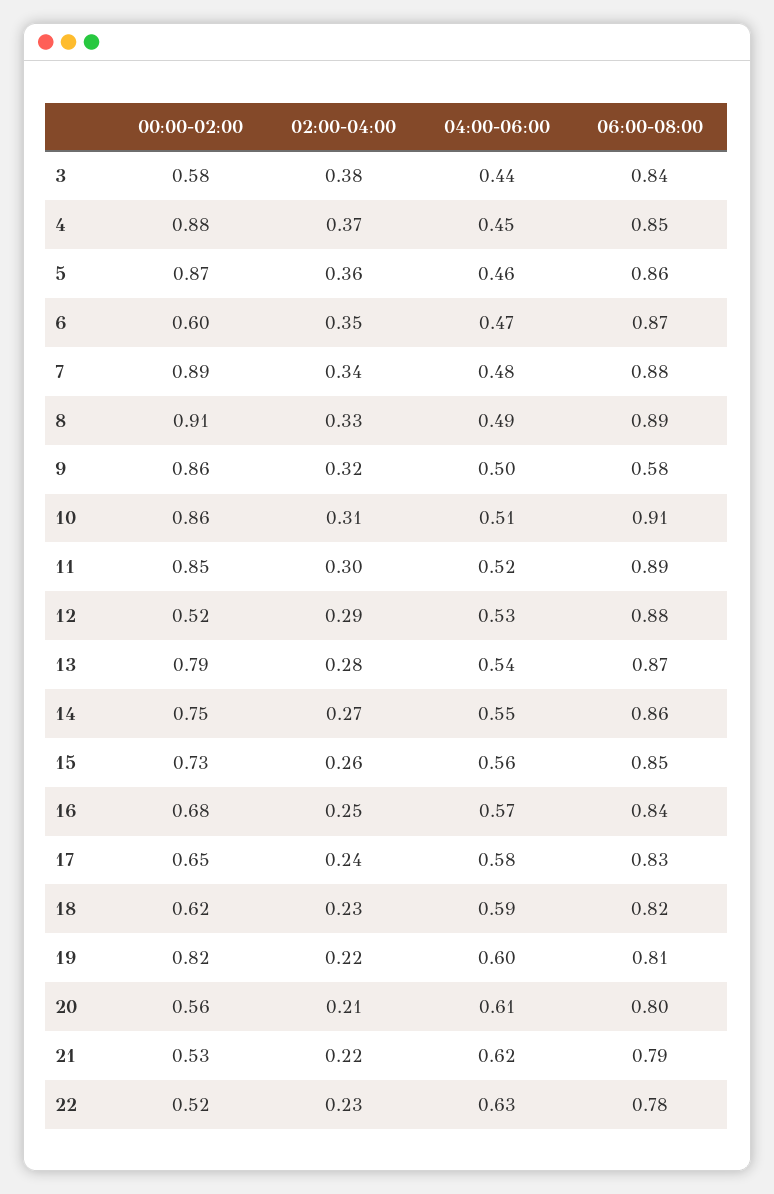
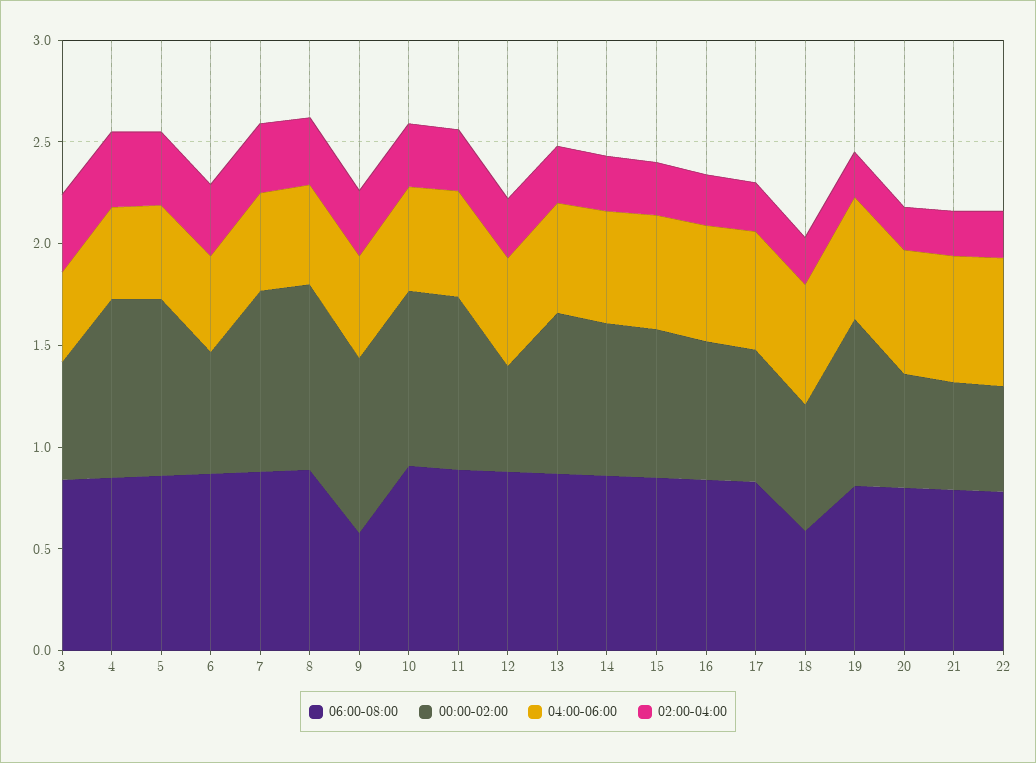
06:00-08:00, 18: 0.82 -> 0.6

